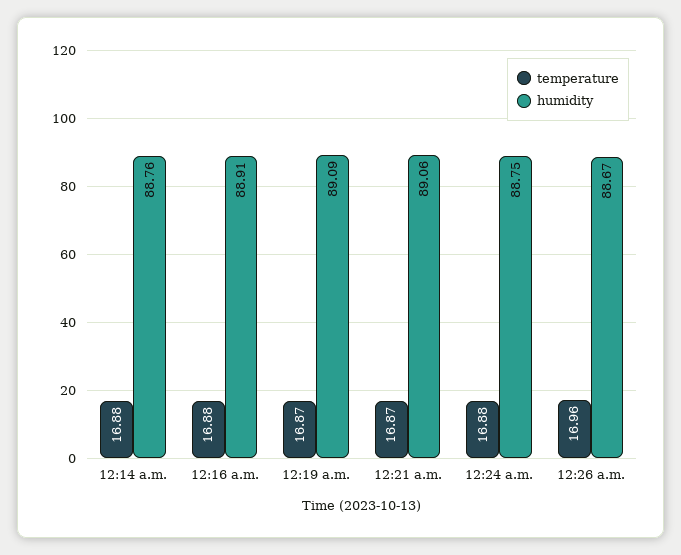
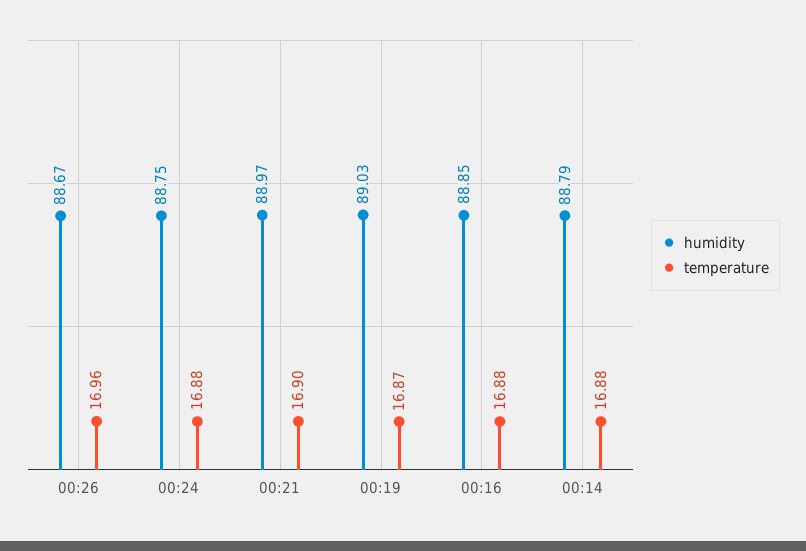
humidity, 12:14 a.m.: 88.76 -> 88.79
humidity, 12:16 a.m.: 88.91 -> 88.85
humidity, 12:19 a.m.: 89.09 -> 89.03
temperature, 12:21 a.m.: 16.87 -> 16.9
humidity, 12:21 a.m.: 89.06 -> 88.97

